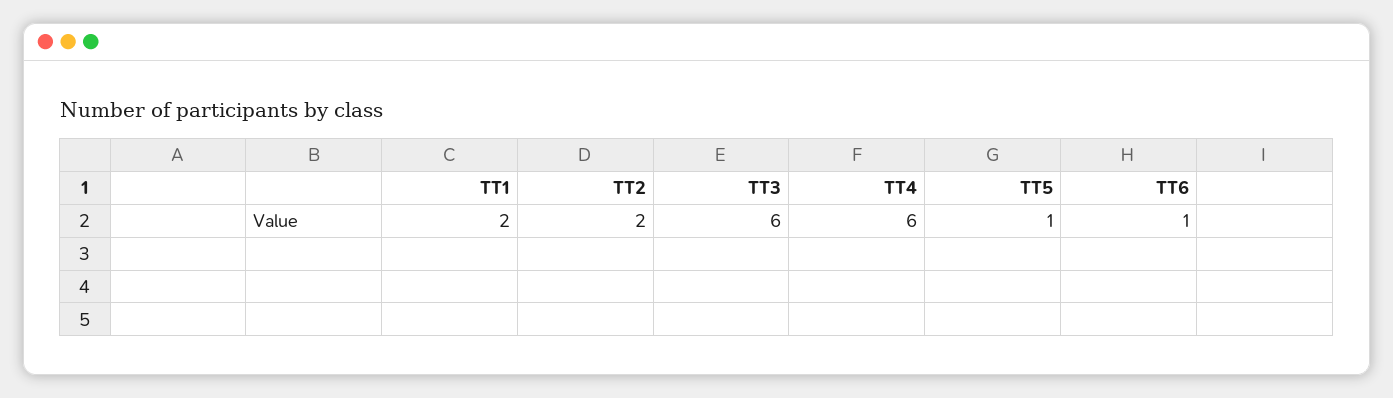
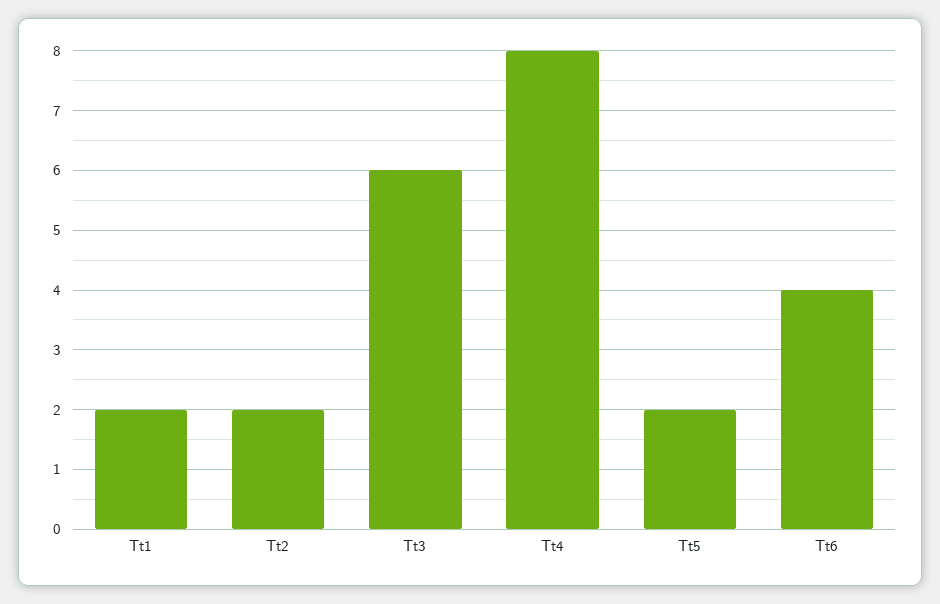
TT4: 6 -> 8
TT5: 1 -> 2
TT6: 1 -> 4

